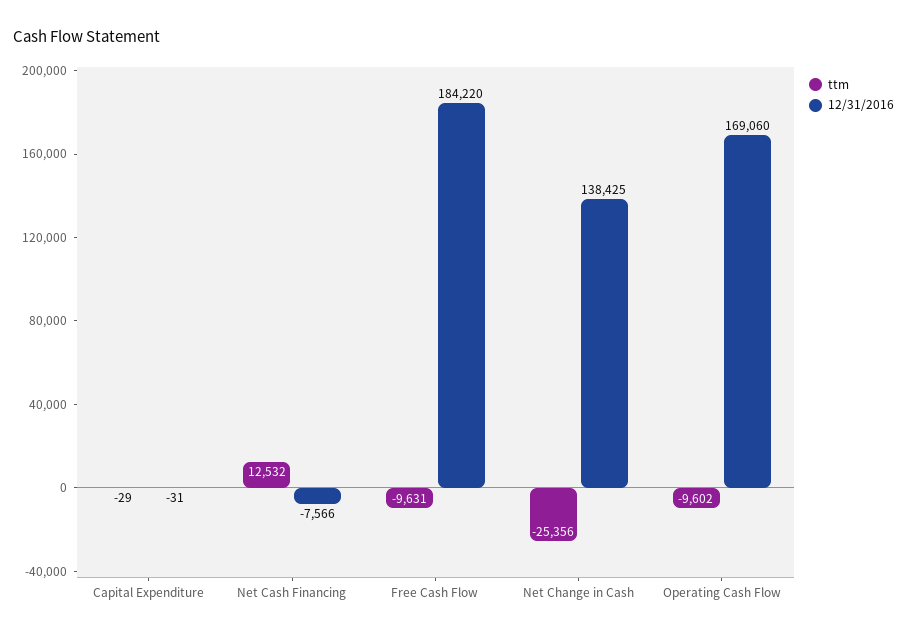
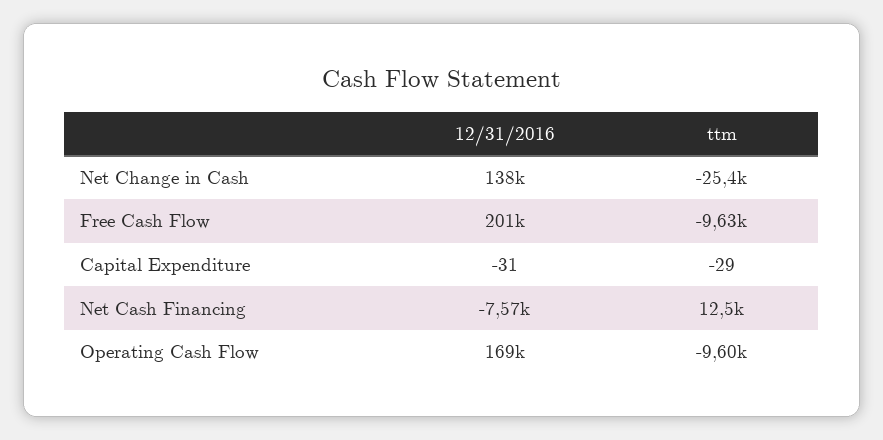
12/31/2016, Free Cash Flow: 184220 -> 201000

